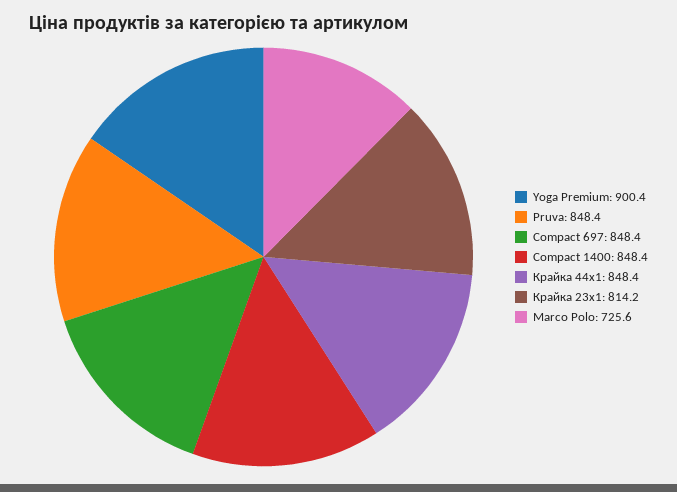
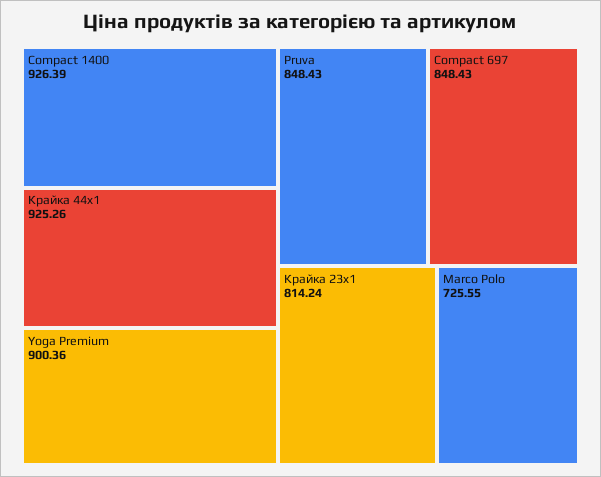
Compact 1400: 848.4 -> 926.39
Крайка 44x1: 848.4 -> 925.26

